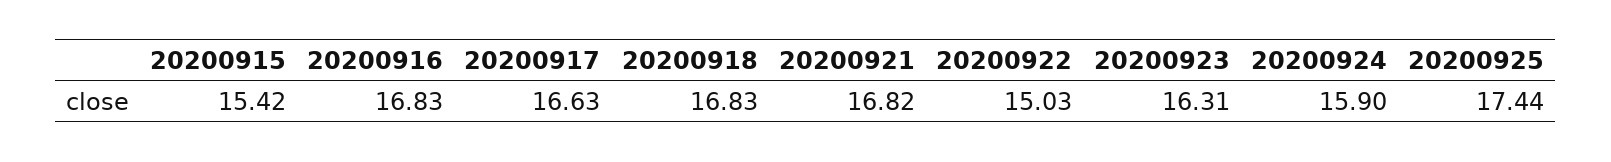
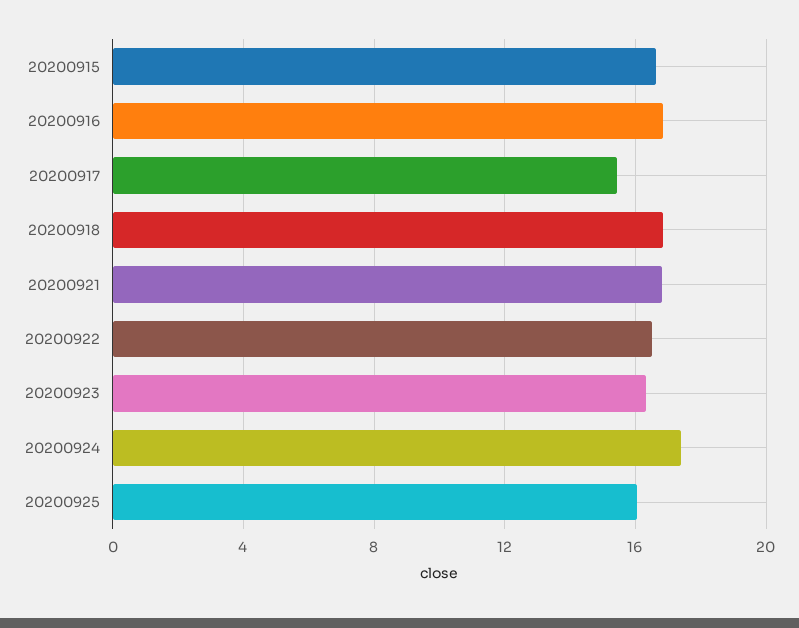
20200915: 15.42 -> 16.5
20200917: 16.63 -> 15.5
20200922: 15.03 -> 16.5
20200924: 15.9 -> 17.5
20200925: 17.44 -> 16

